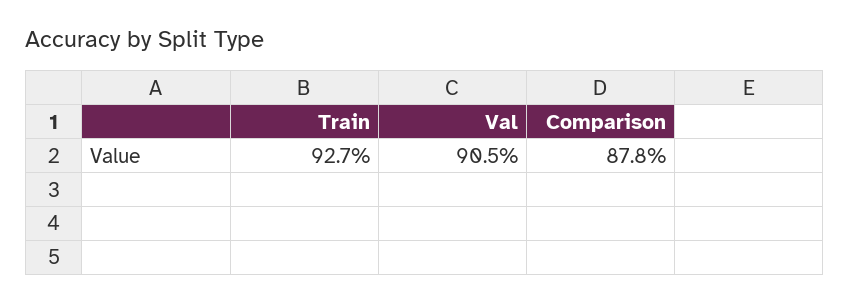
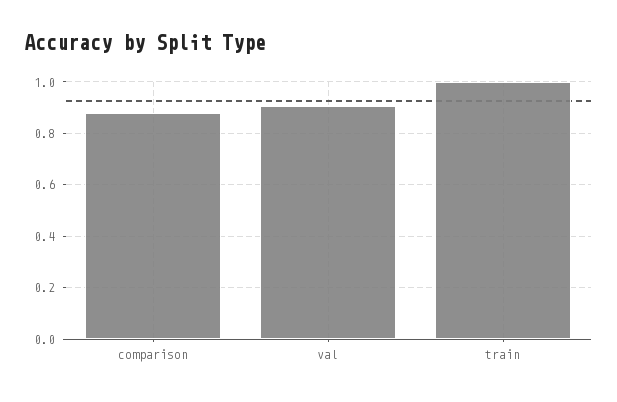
Train: 0.927 -> 1

